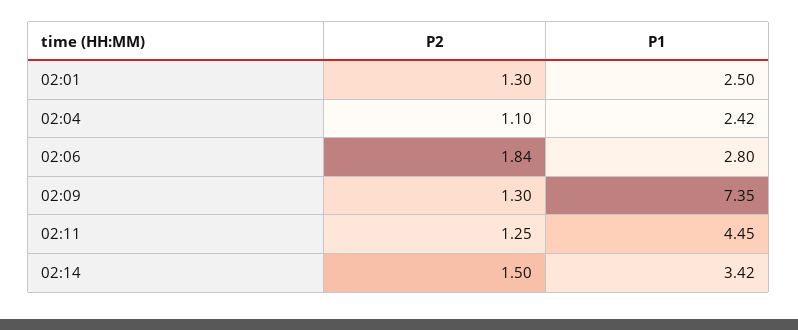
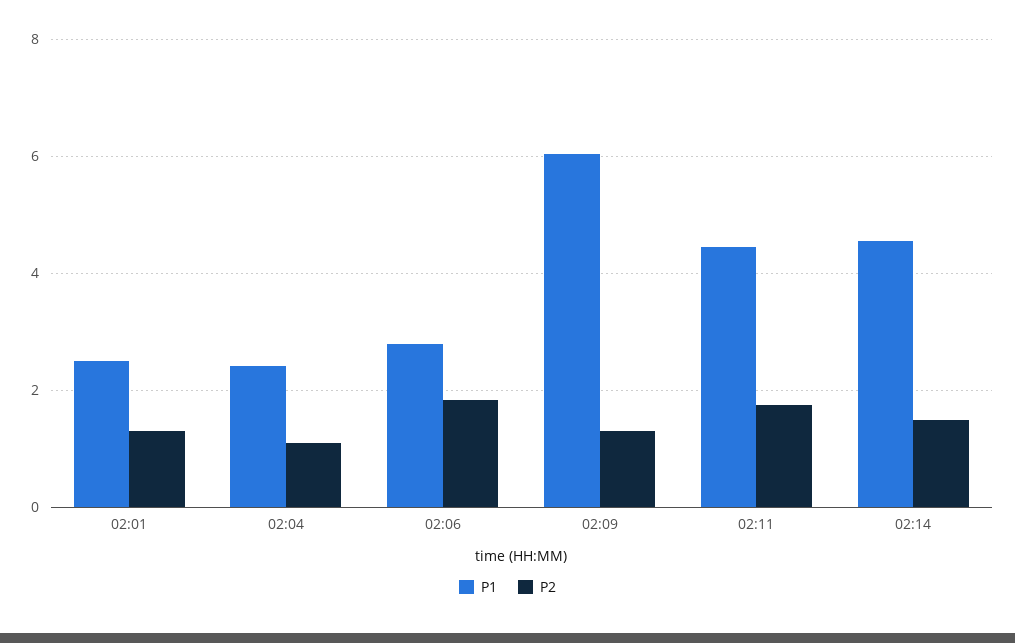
P1, 02:09: 7.35 -> 6
P2, 02:11: 1.25 -> 1.8
P1, 02:14: 3.42 -> 4.6

